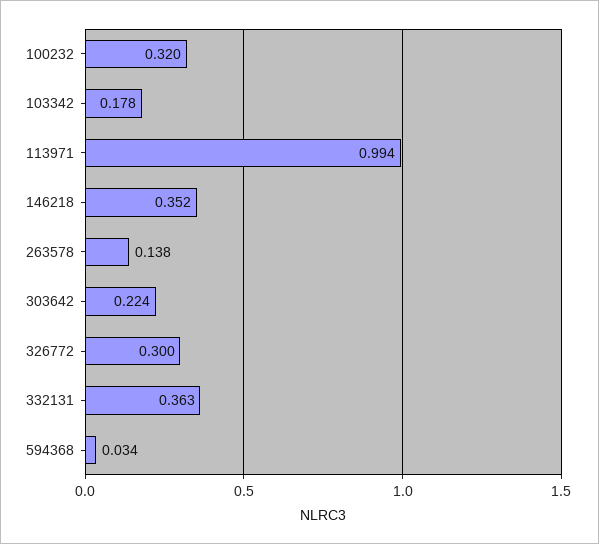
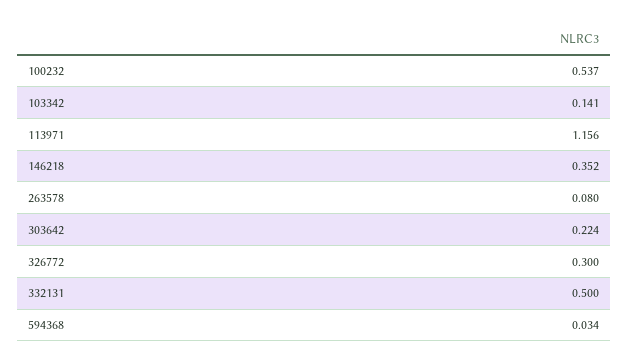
100232: 0.32 -> 0.537
103342: 0.178 -> 0.141
113971: 0.994 -> 1.156
263578: 0.138 -> 0.08
332131: 0.363 -> 0.5

